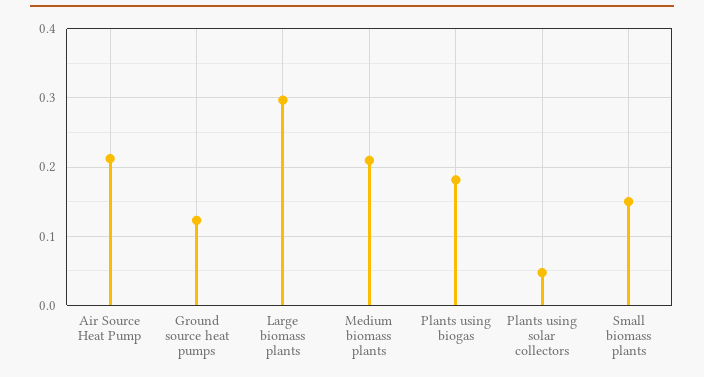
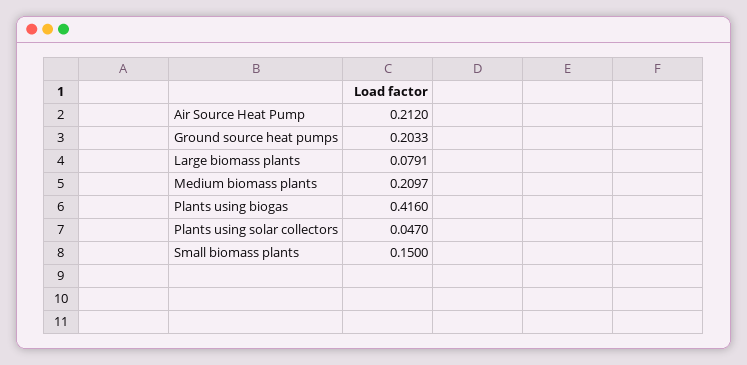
Ground source heat pumps: 0.12 -> 0.2033
Large biomass plants: 0.3 -> 0.0791
Plants using biogas: 0.18 -> 0.416

